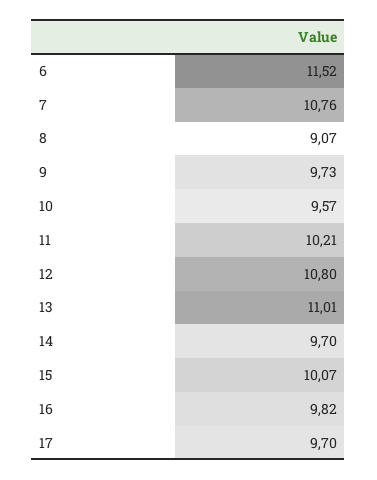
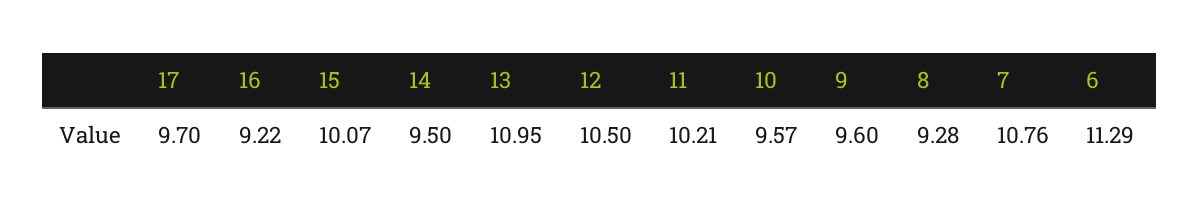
6: 11.52 -> 11.29
8: 9.07 -> 9.28
9: 9.73 -> 9.6
12: 10.8 -> 10.5
13: 11.01 -> 10.95
14: 9.7 -> 9.5
16: 9.82 -> 9.22

